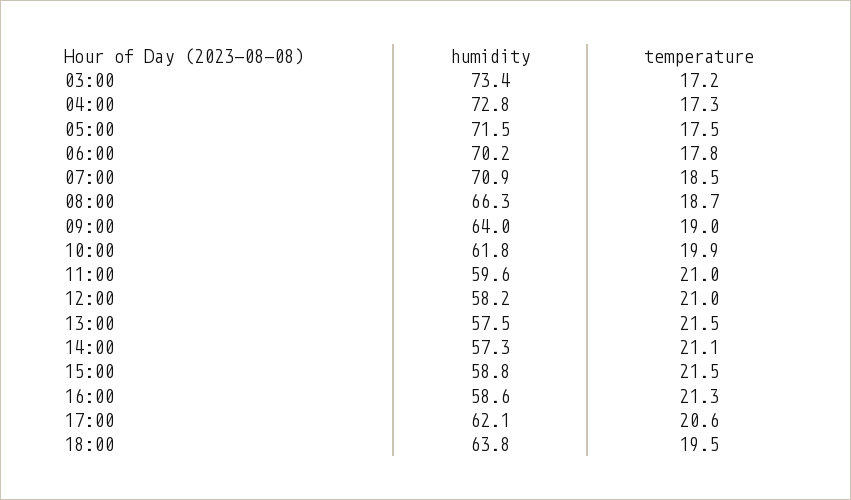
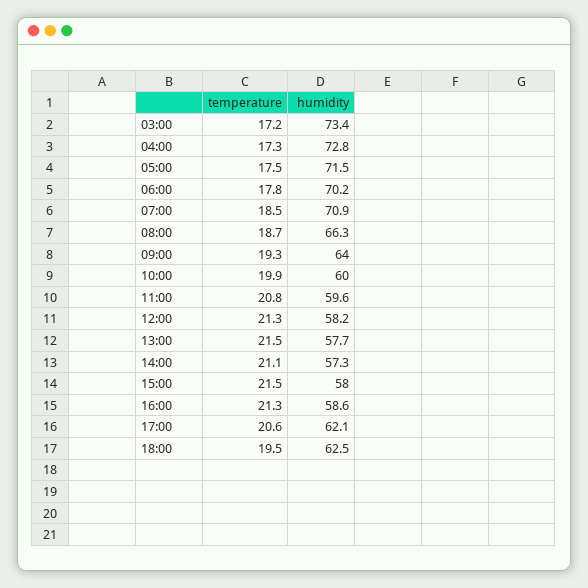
temperature, 09:00: 19 -> 19.3
humidity, 10:00: 61.8 -> 60
temperature, 11:00: 21 -> 20.8
temperature, 12:00: 21 -> 21.3
humidity, 13:00: 57.5 -> 57.7
humidity, 15:00: 58.8 -> 58
humidity, 18:00: 63.8 -> 62.5

